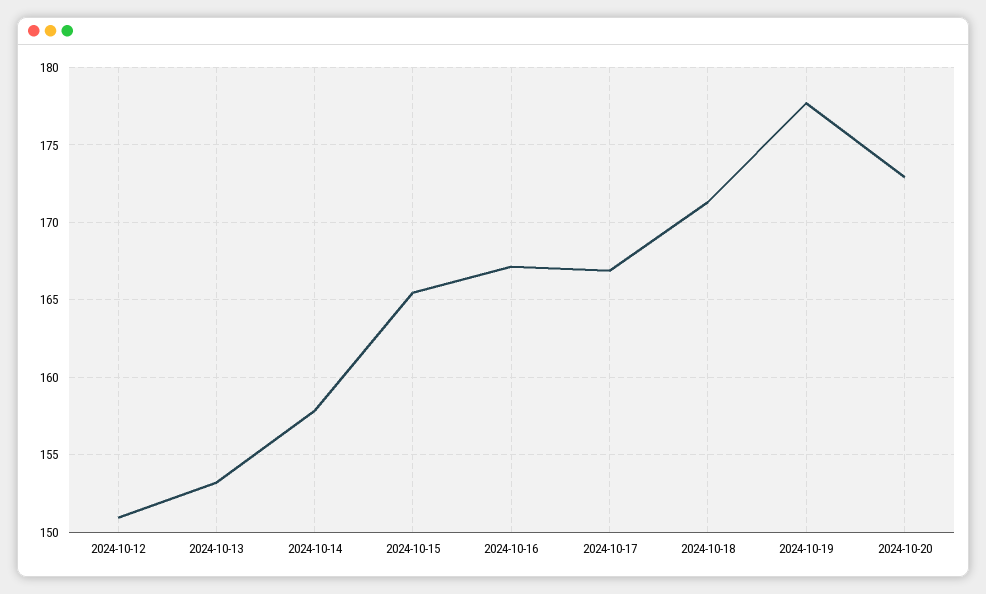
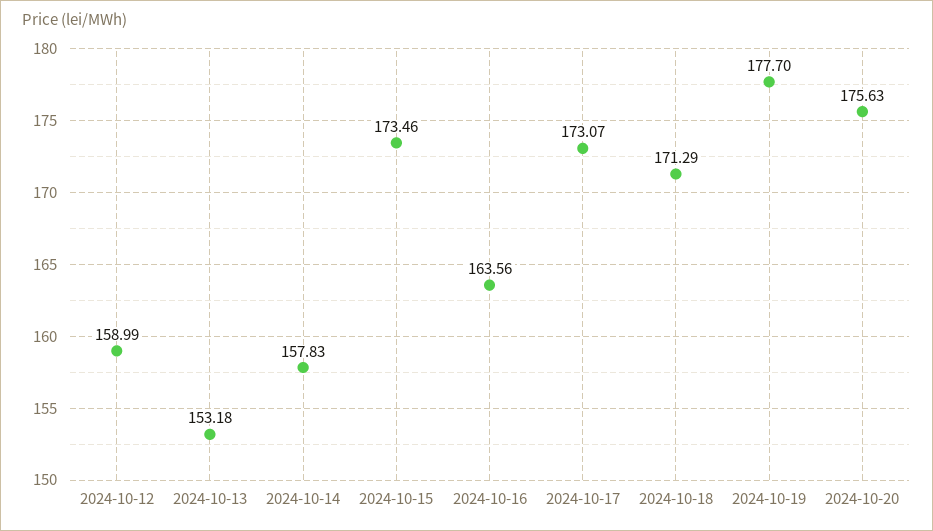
2024-10-12: 151 -> 158.99
2024-10-15: 165.5 -> 173.46
2024-10-16: 167 -> 163.56
2024-10-17: 167 -> 173.07
2024-10-20: 173 -> 175.63

